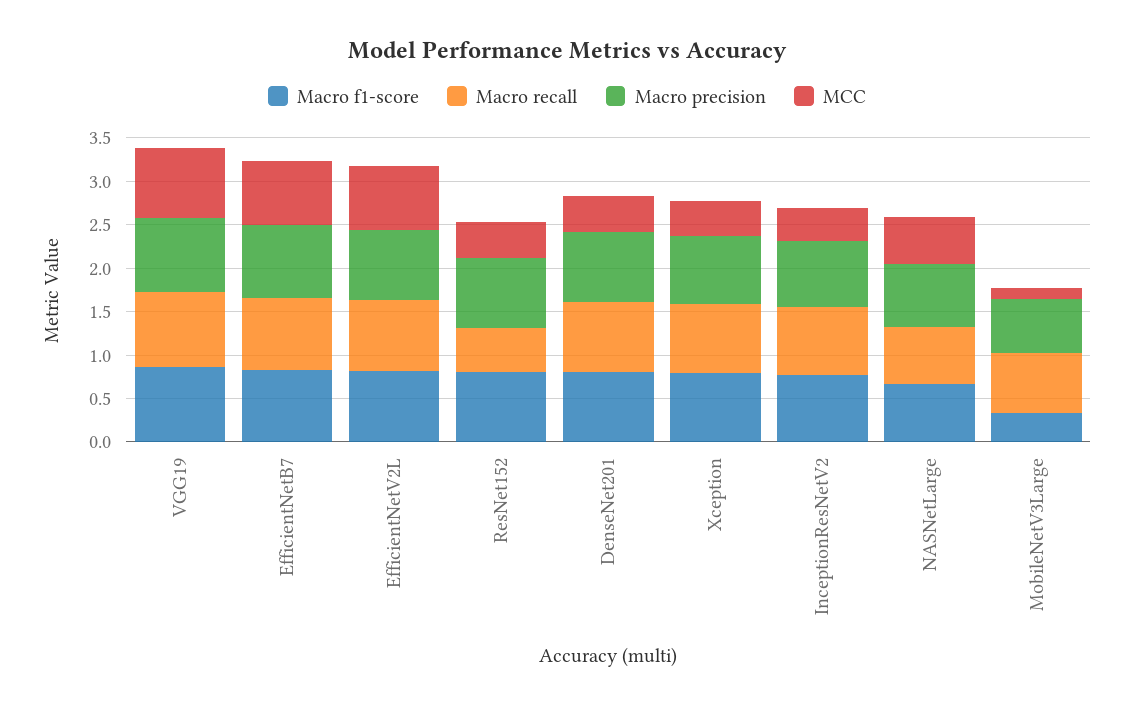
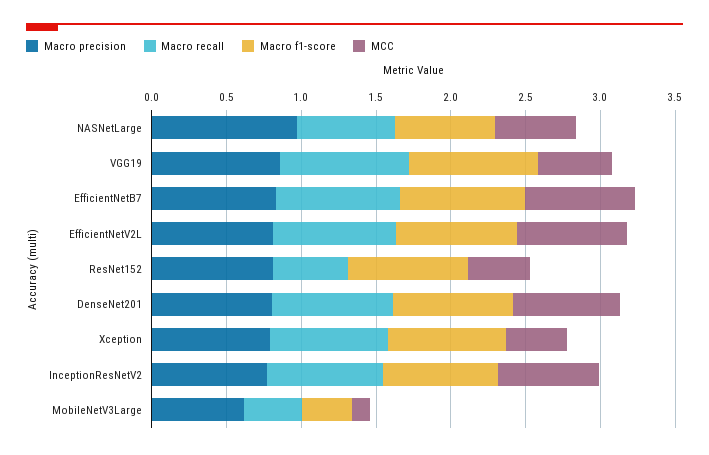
MCC, VGG19: 0.8 -> 0.5
MCC, DenseNet201: 0.4 -> 0.7
MCC, InceptionResNetV2: 0.4 -> 0.7
Macro precision, NASNetLarge: 0.7 -> 1
Macro recall, MobileNetV3Large: 0.7 -> 0.4

